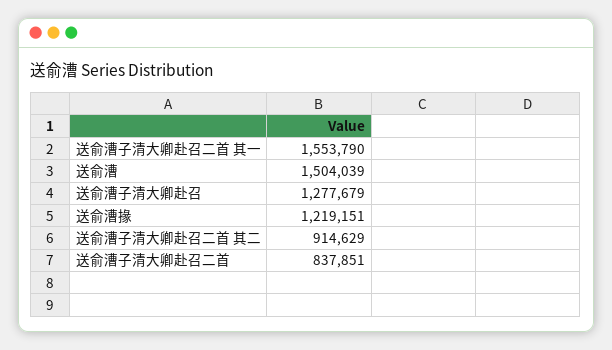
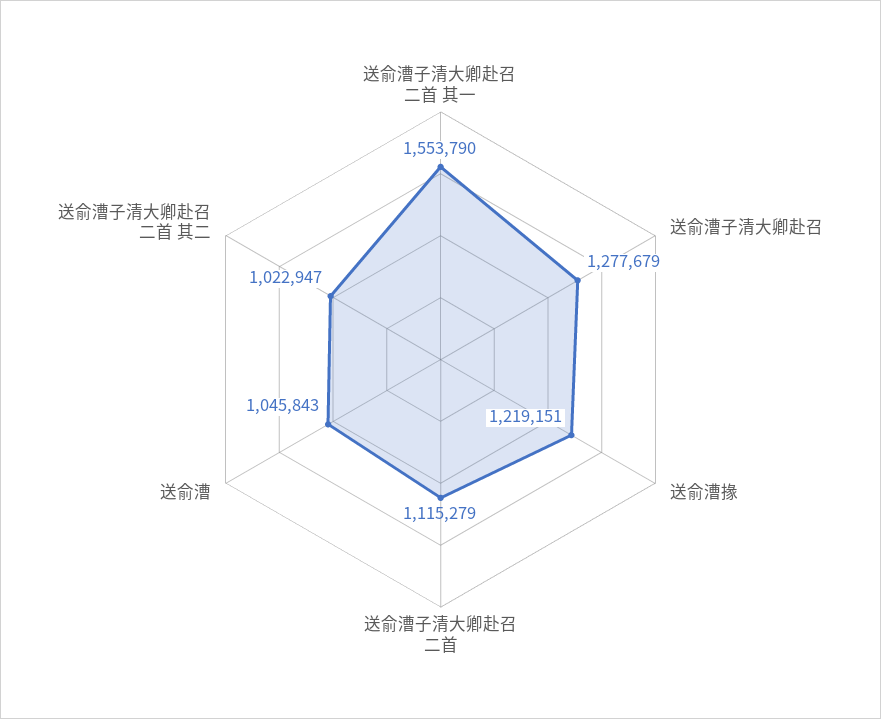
送俞漕: 1504039 -> 1045843
送俞漕子清大卿赴召二首 其二: 914629 -> 1022947
送俞漕子清大卿赴召二首: 837851 -> 1115279

